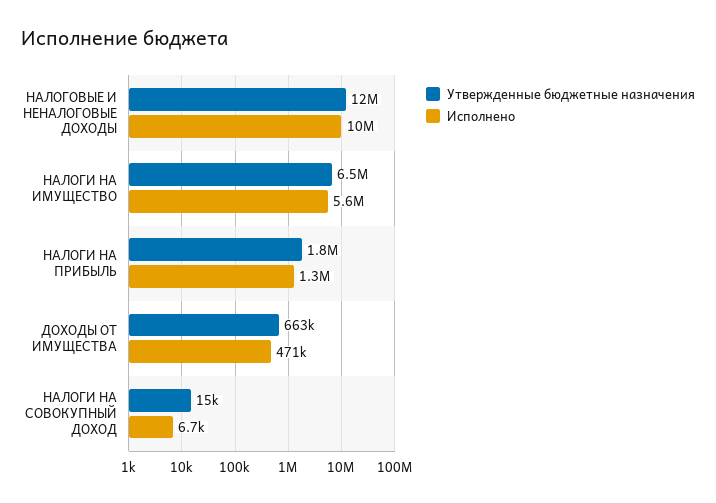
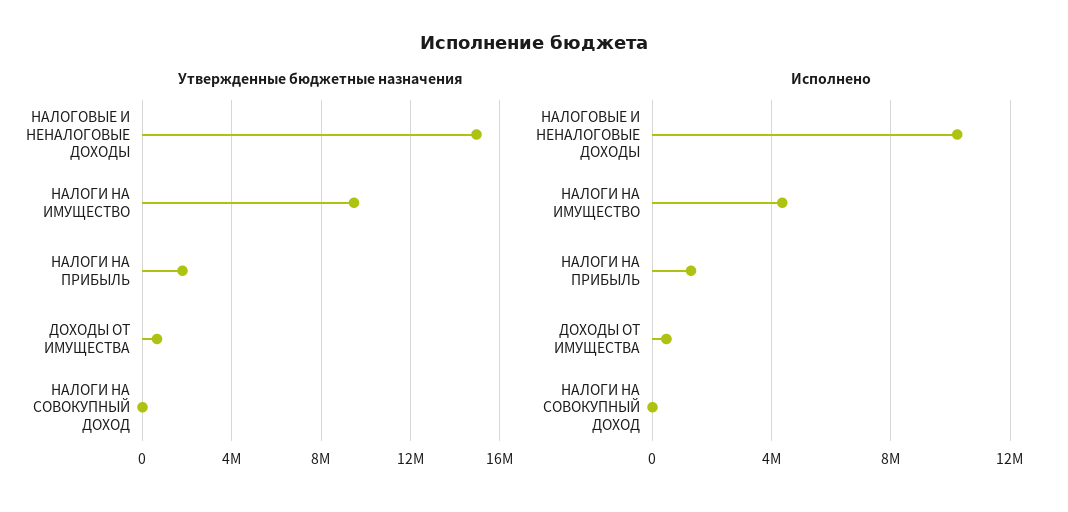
Утвержденные бюджетные назначения, НАЛОГОВЫЕ И НЕНАЛОГОВЫЕ ДОХОДЫ: 12000000 -> 15000000
Утвержденные бюджетные назначения, НАЛОГИ НА ИМУЩЕСТВО: 6500000 -> 9500000
Исполнено, НАЛОГИ НА ИМУЩЕСТВО: 5600000 -> 4500000

